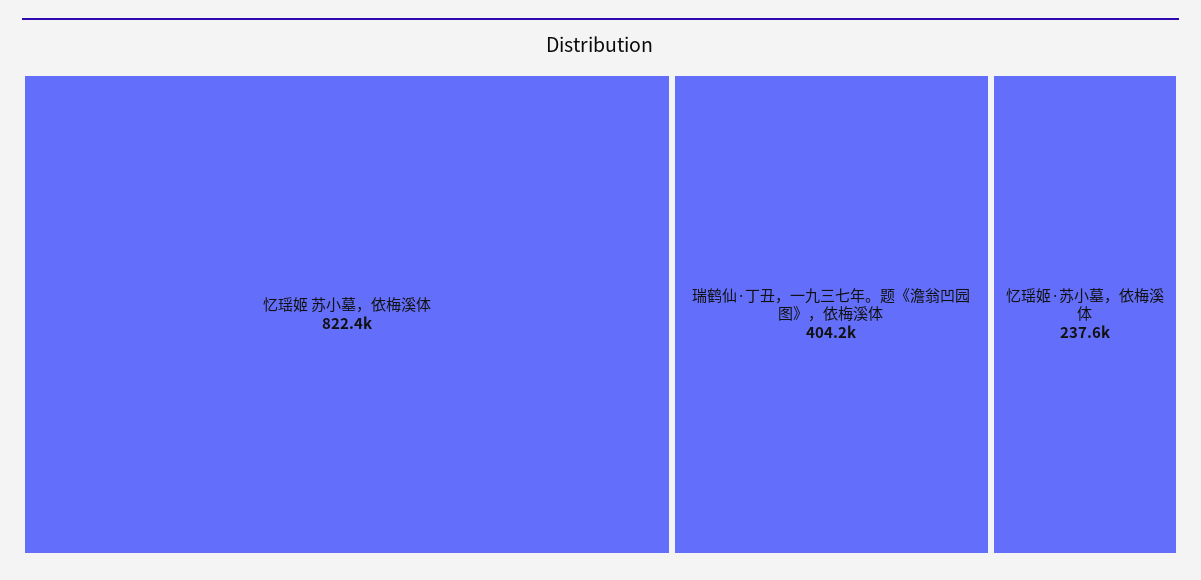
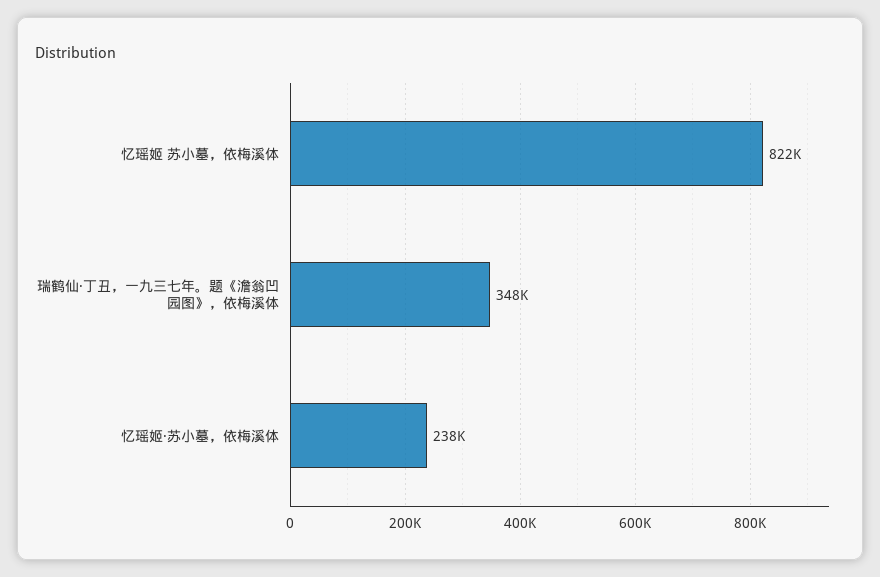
瑞鹤仙·丁丑，一九三七年。题《澹翁凹园图》，依梅溪体: 404200 -> 348000

